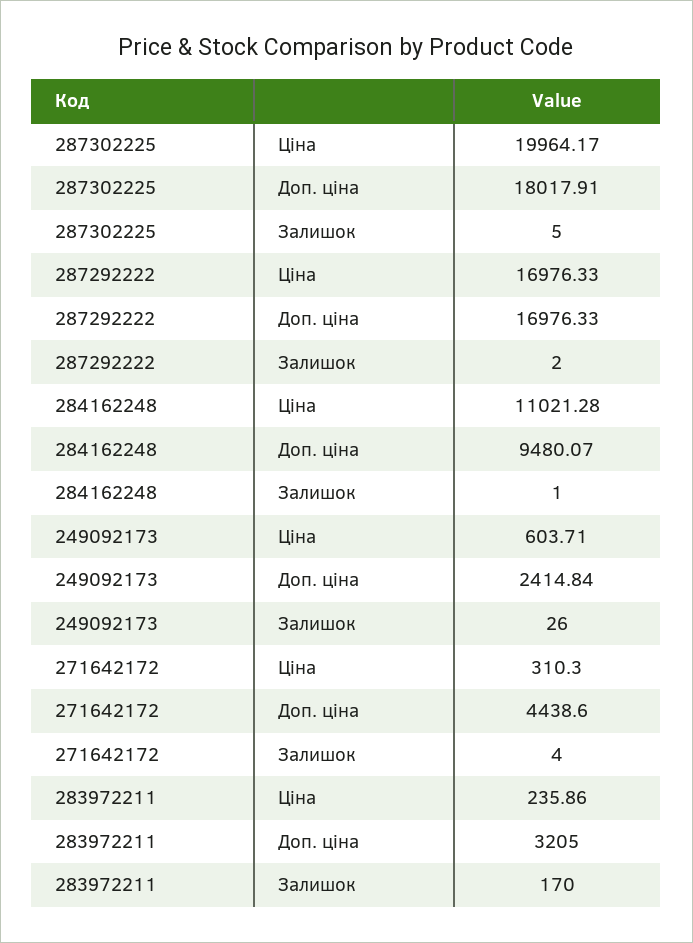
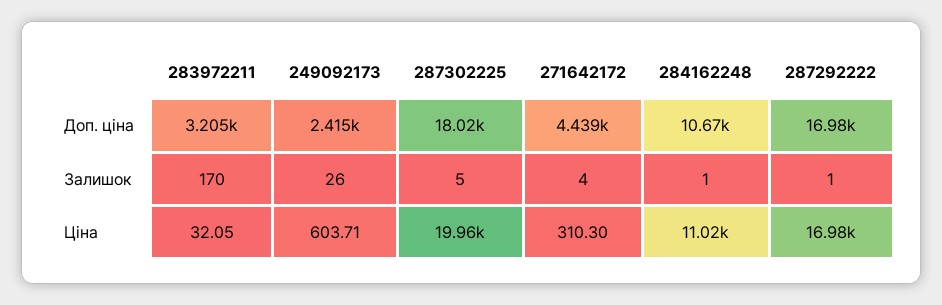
287292222, Залишок: 2 -> 1
284162248, Доп. ціна: 9480.07 -> 10670
283972211, Ціна: 235.86 -> 32.05

